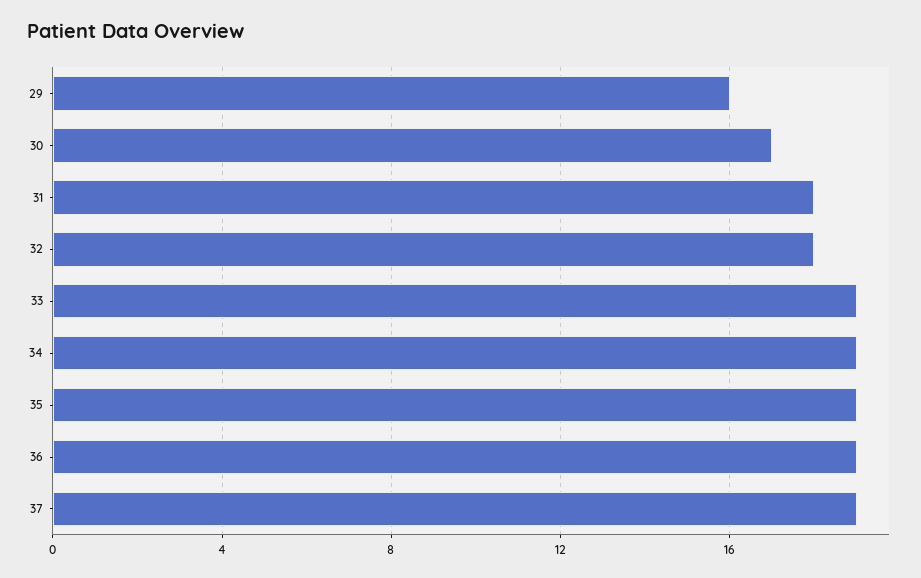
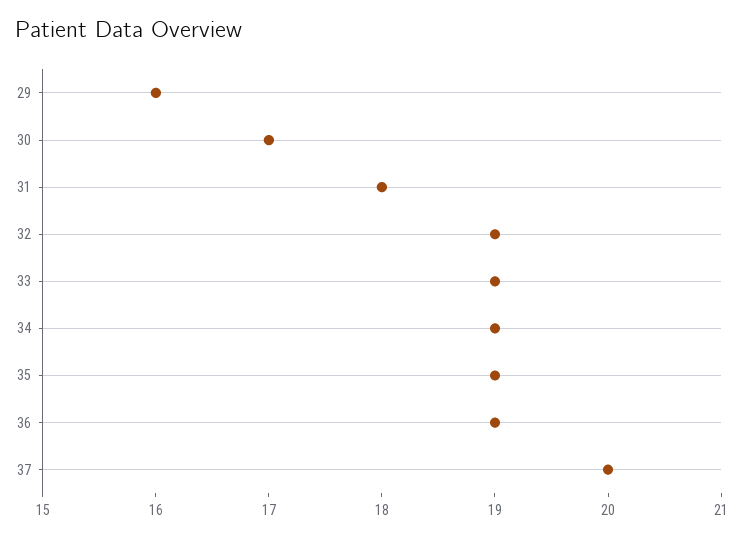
32: 18 -> 19
37: 19 -> 20

